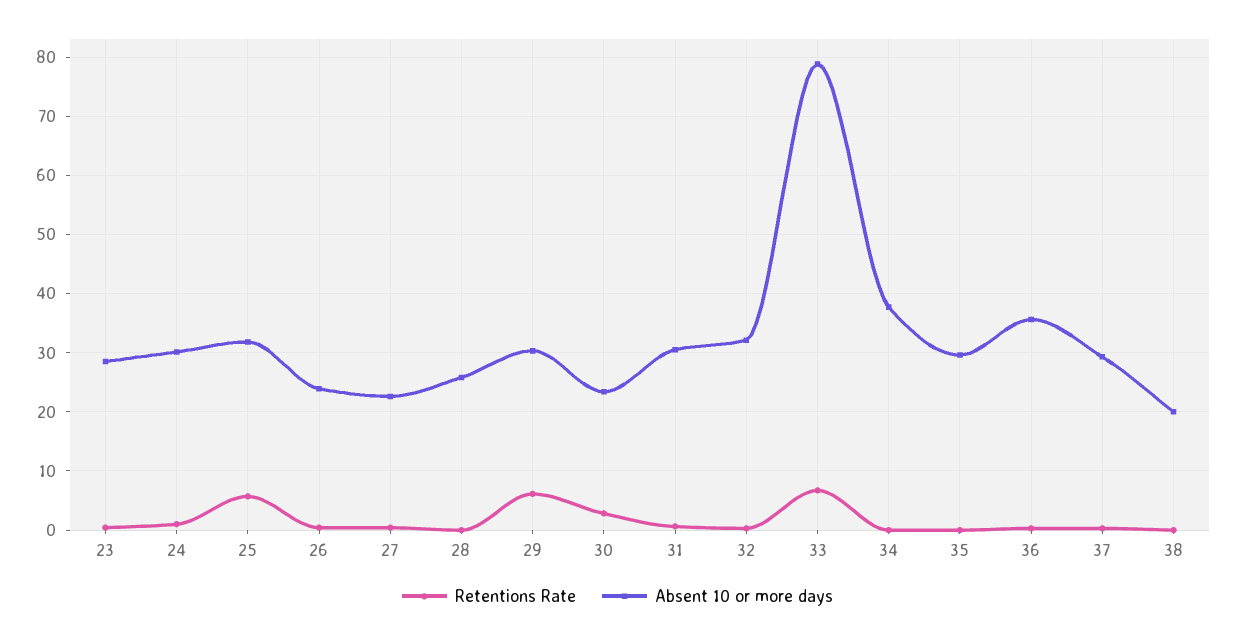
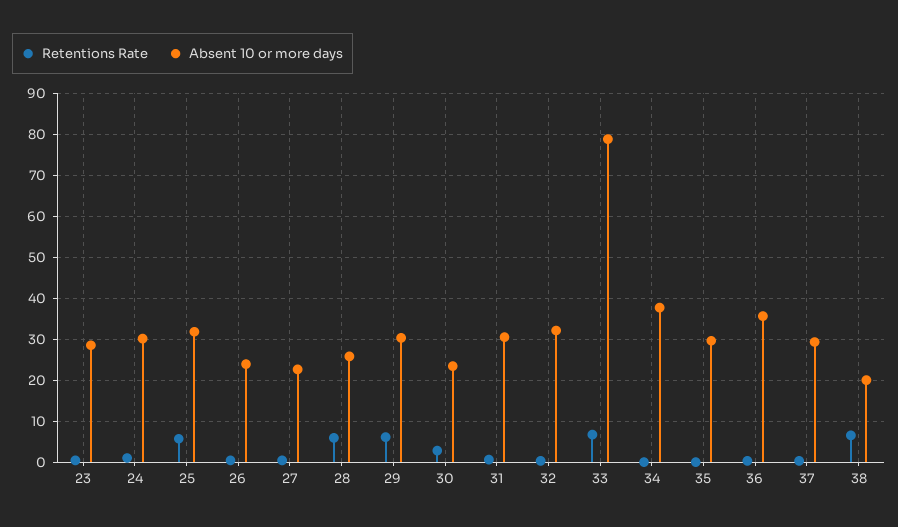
Retentions Rate, 28: 0 -> 6
Retentions Rate, 38: 0 -> 6

